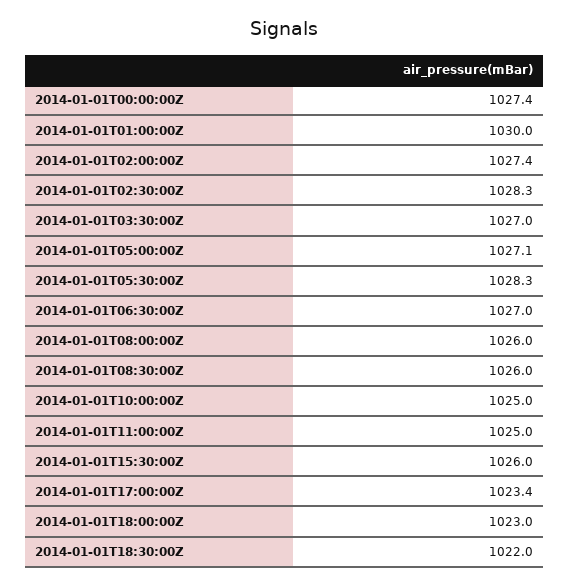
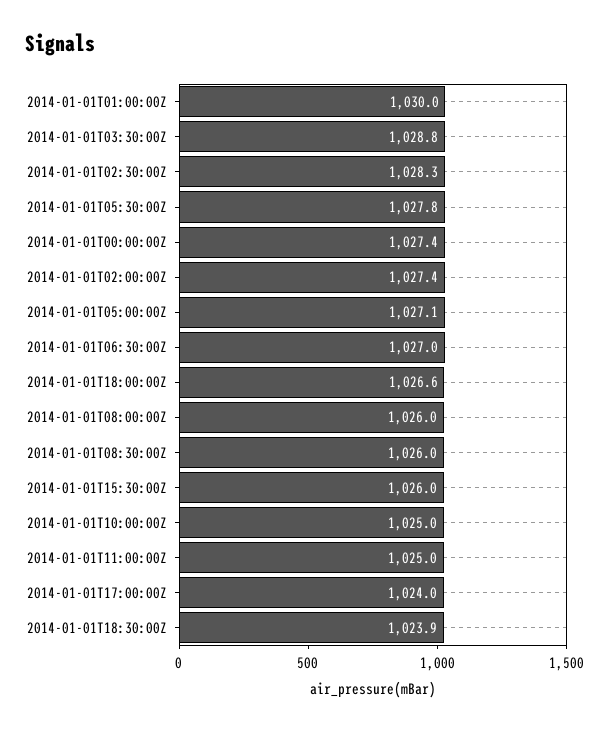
2014-01-01T03:30:00Z: 1027 -> 1028.8
2014-01-01T05:30:00Z: 1028.3 -> 1027.8
2014-01-01T17:00:00Z: 1023.4 -> 1024
2014-01-01T18:00:00Z: 1023 -> 1026.6
2014-01-01T18:30:00Z: 1022 -> 1023.9

